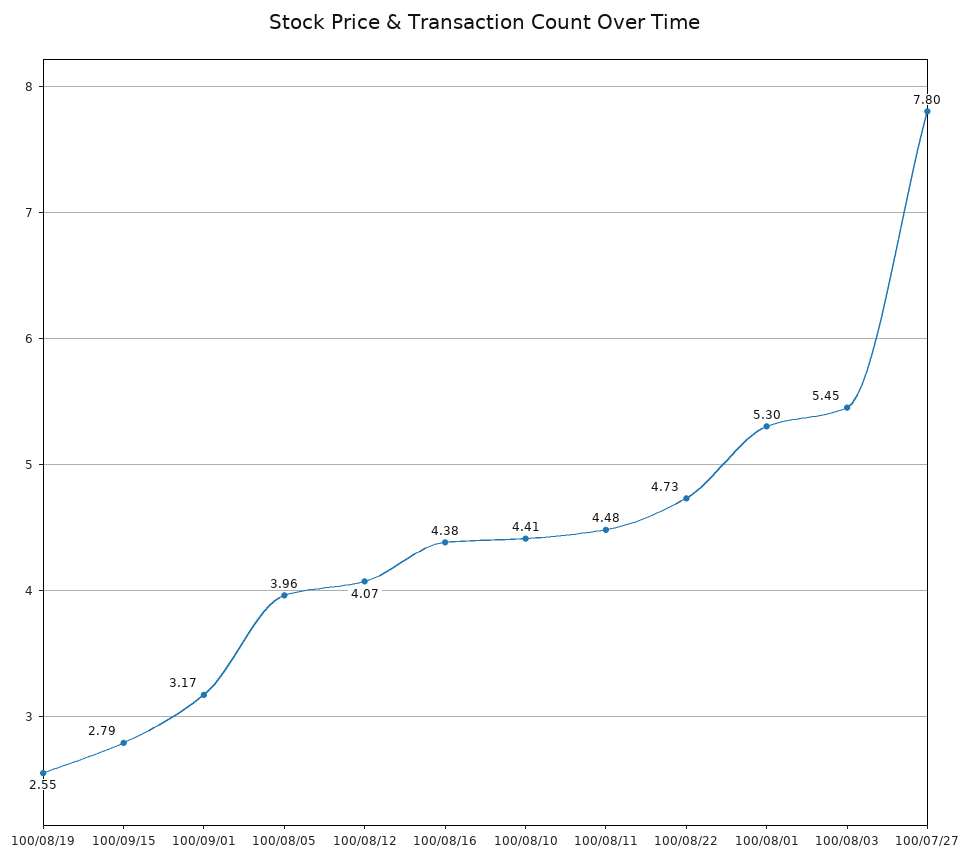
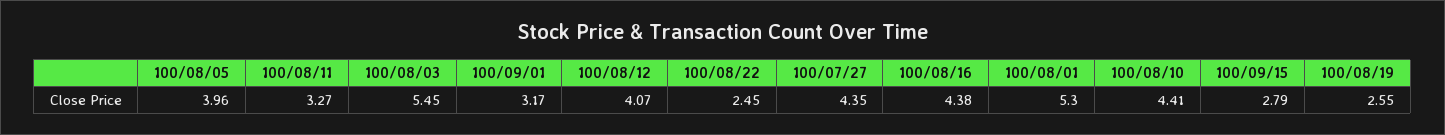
100/08/11: 4.48 -> 3.27
100/08/22: 4.73 -> 2.45
100/07/27: 7.8 -> 4.35

